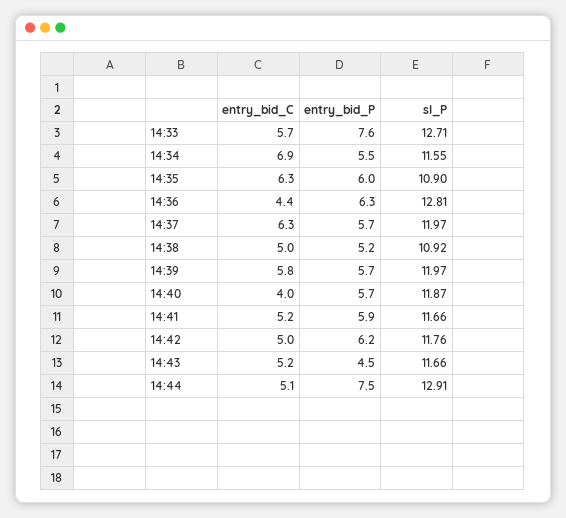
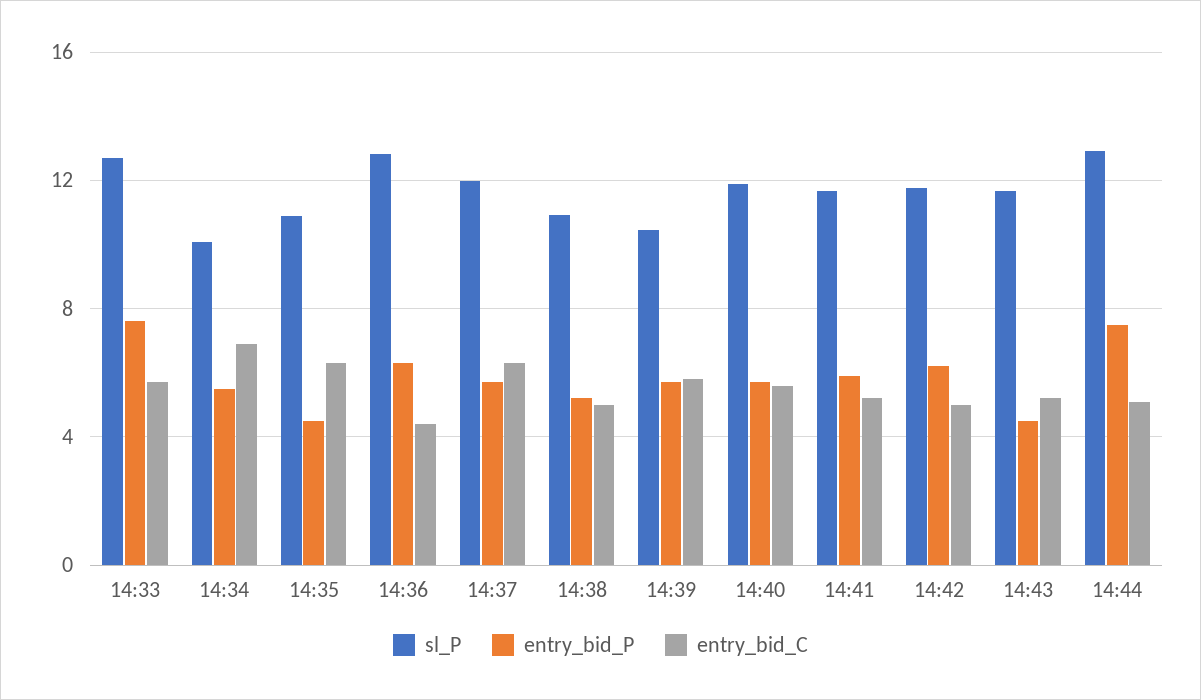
sl_P, 14:34: 11.55 -> 10
entry_bid_P, 14:35: 6 -> 4.5
sl_P, 14:39: 11.97 -> 10.5
entry_bid_C, 14:40: 4 -> 5.5

